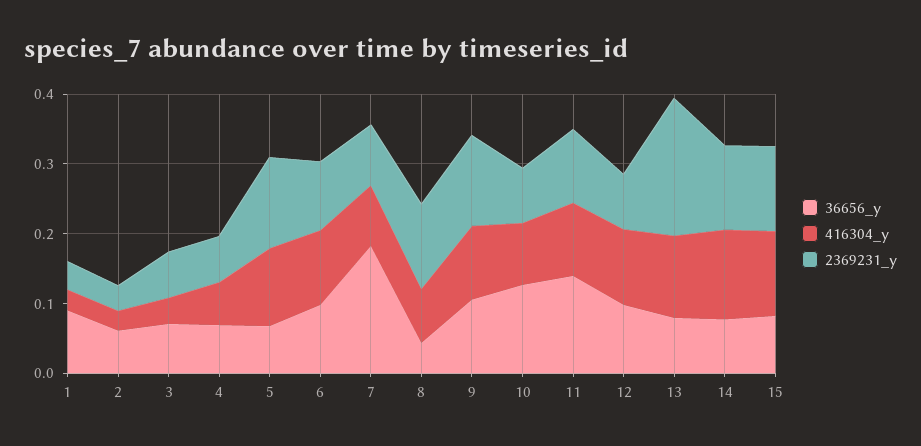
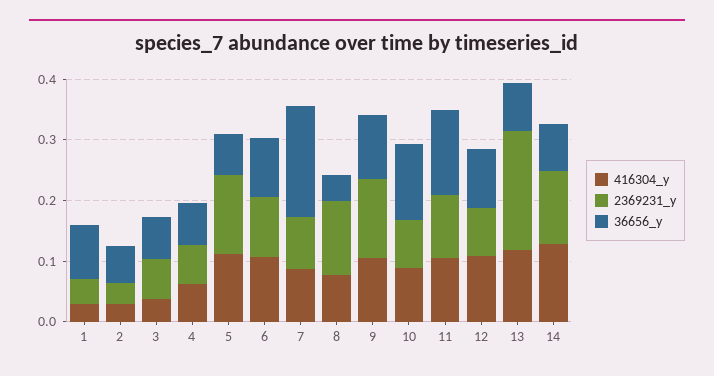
36656_y, 15: 0.08 -> none
416304_y, 15: 0.12 -> none
2369231_y, 15: 0.12 -> none

